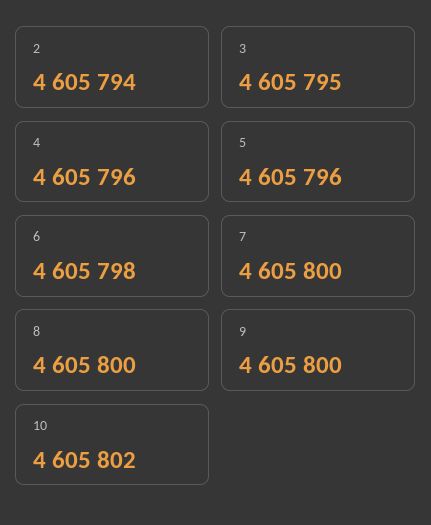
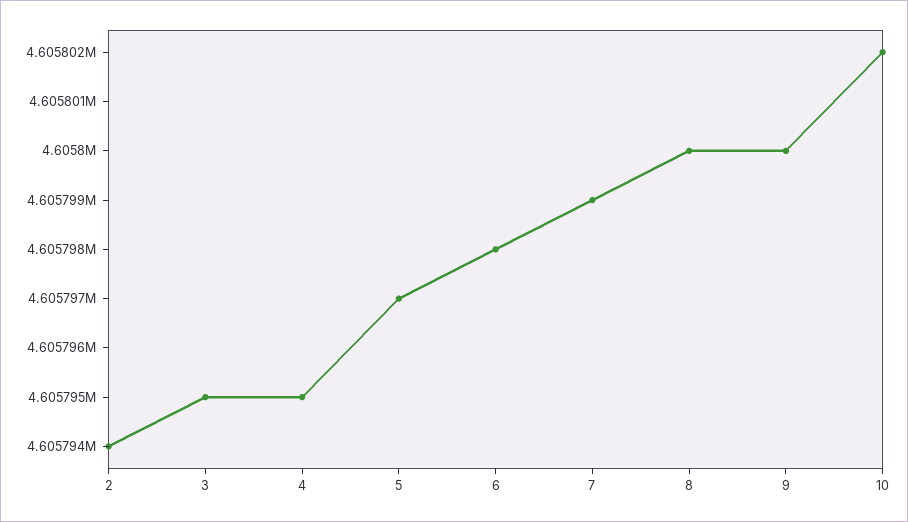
4: 4605796 -> 4605795
5: 4605796 -> 4605797
7: 4605800 -> 4605799

